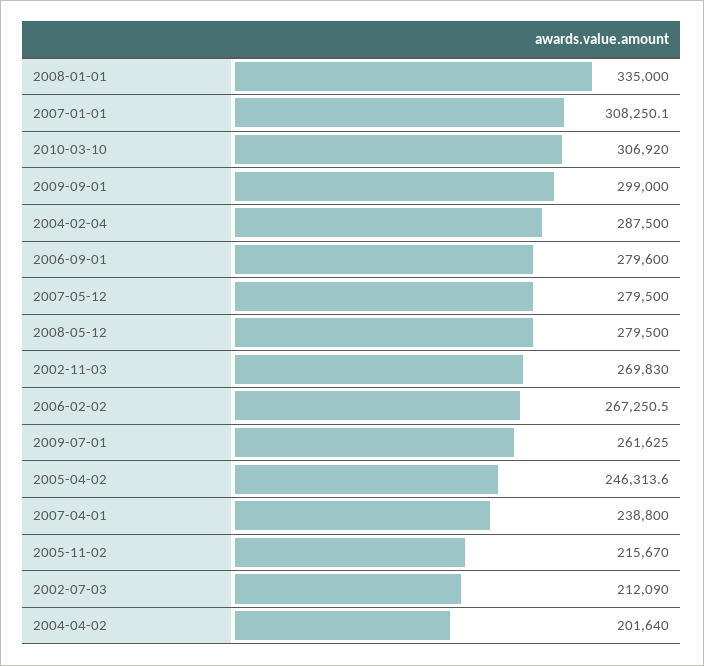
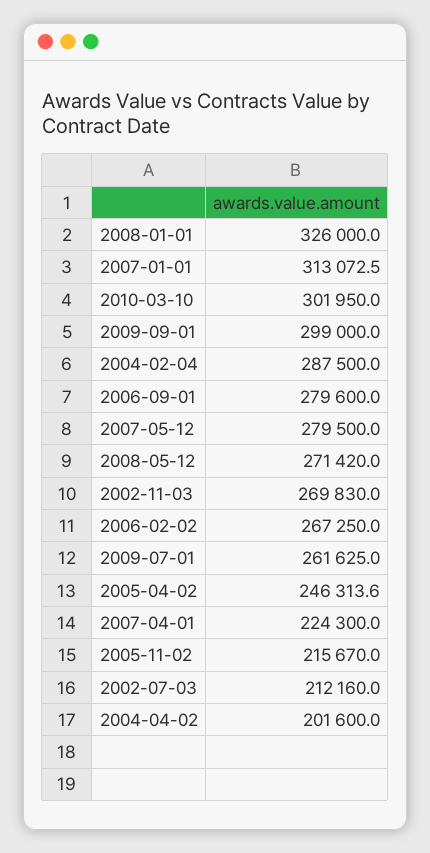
2008-01-01: 335000 -> 326000
2007-01-01: 308250.1 -> 313072.5
2010-03-10: 306920 -> 301950
2008-05-12: 279500 -> 271420
2006-02-02: 267250.5 -> 267250
2007-04-01: 238800 -> 224300
2002-07-03: 212090 -> 212160
2004-04-02: 201640 -> 201600

